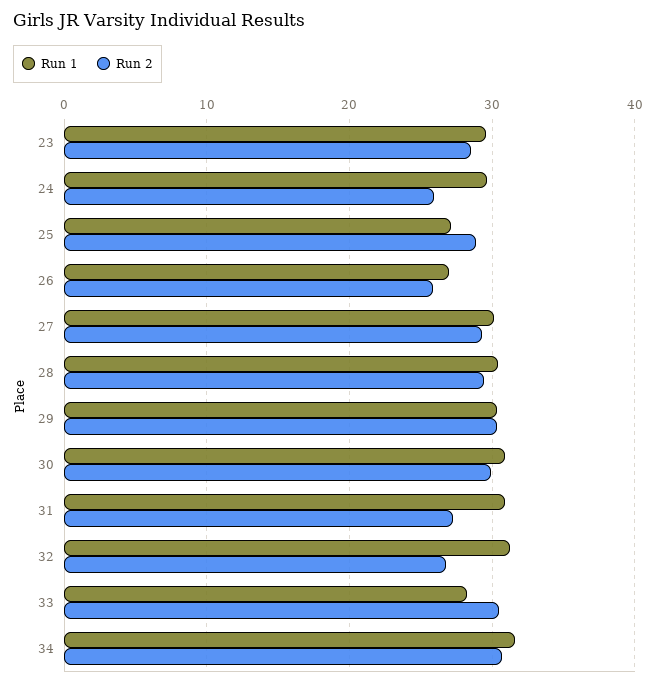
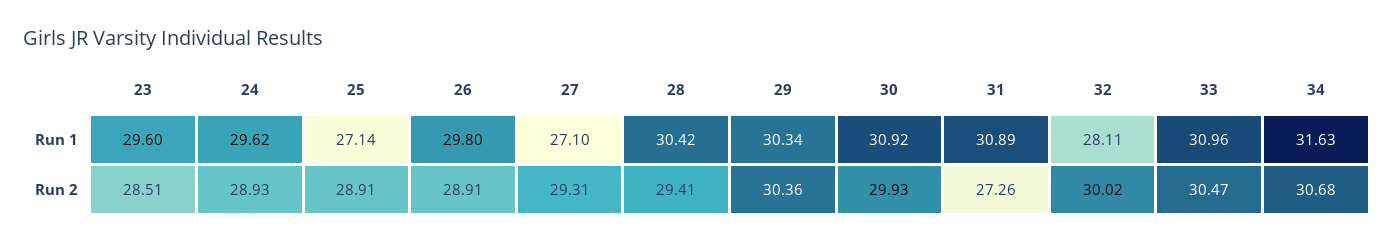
Run 2, 24: 26 -> 28.93
Run 1, 26: 27 -> 29.8
Run 2, 26: 26 -> 28.91
Run 1, 27: 30 -> 27.1
Run 1, 32: 31 -> 28.11
Run 2, 32: 27 -> 30.02
Run 1, 33: 28 -> 30.96

